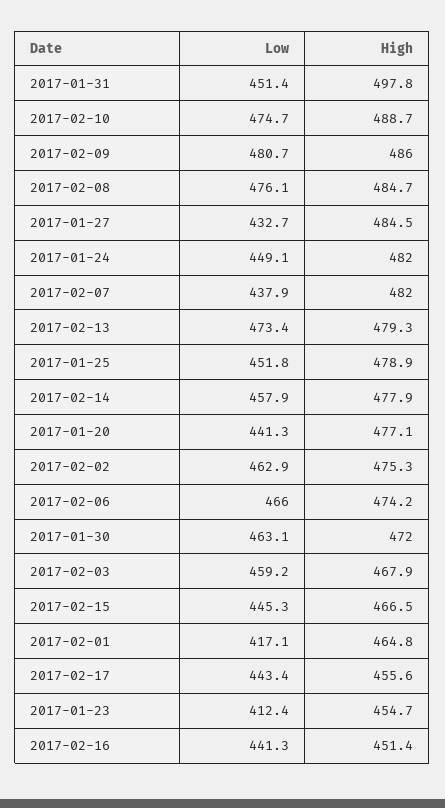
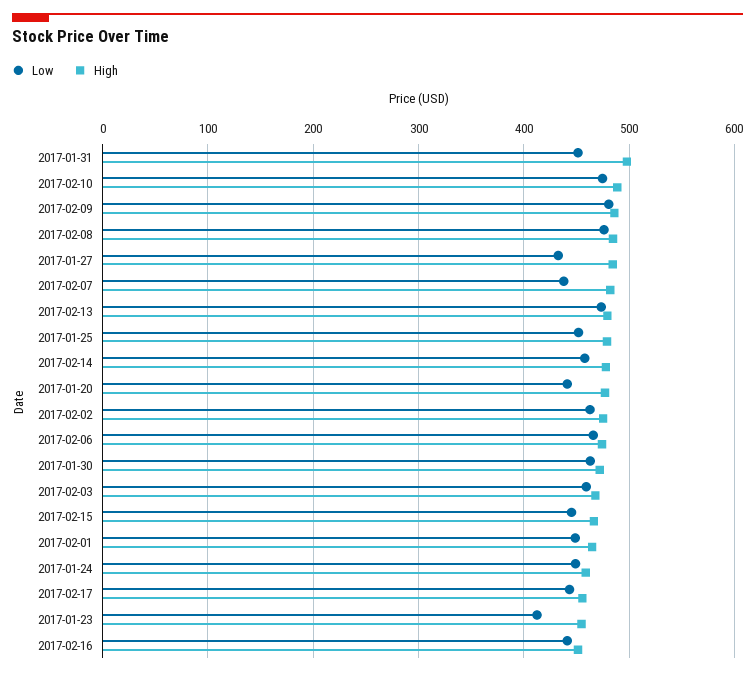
High, 2017-01-24: 482 -> 460
Low, 2017-02-01: 417.1 -> 450

